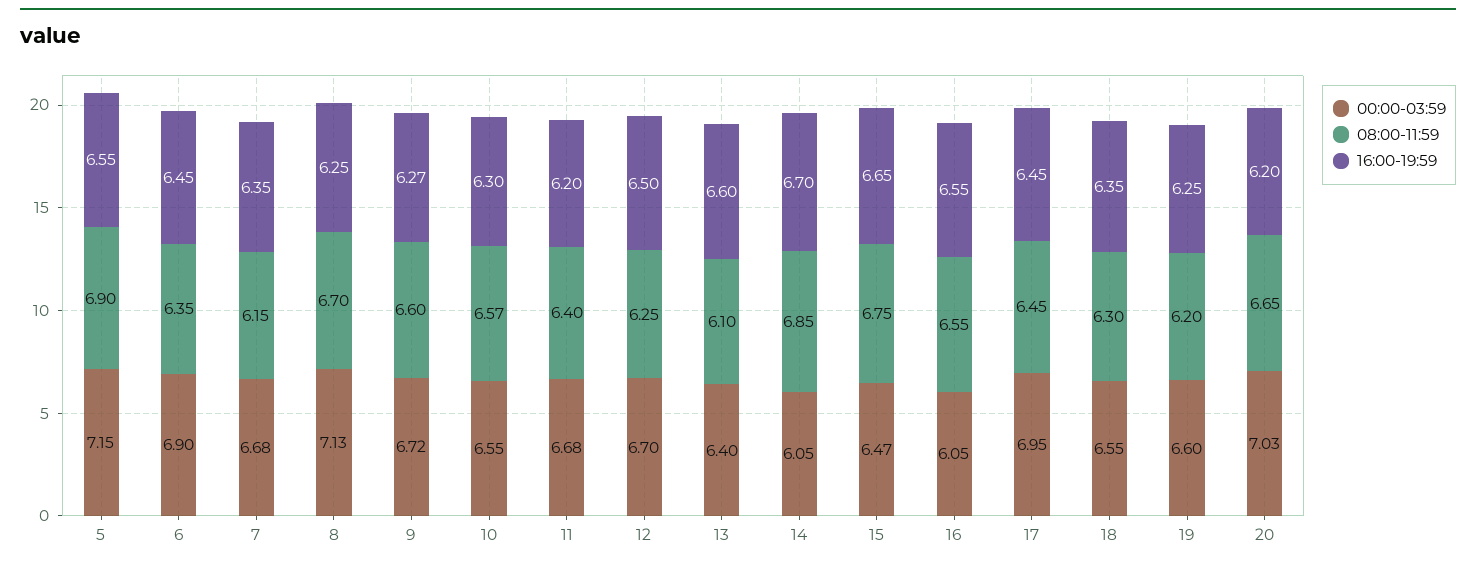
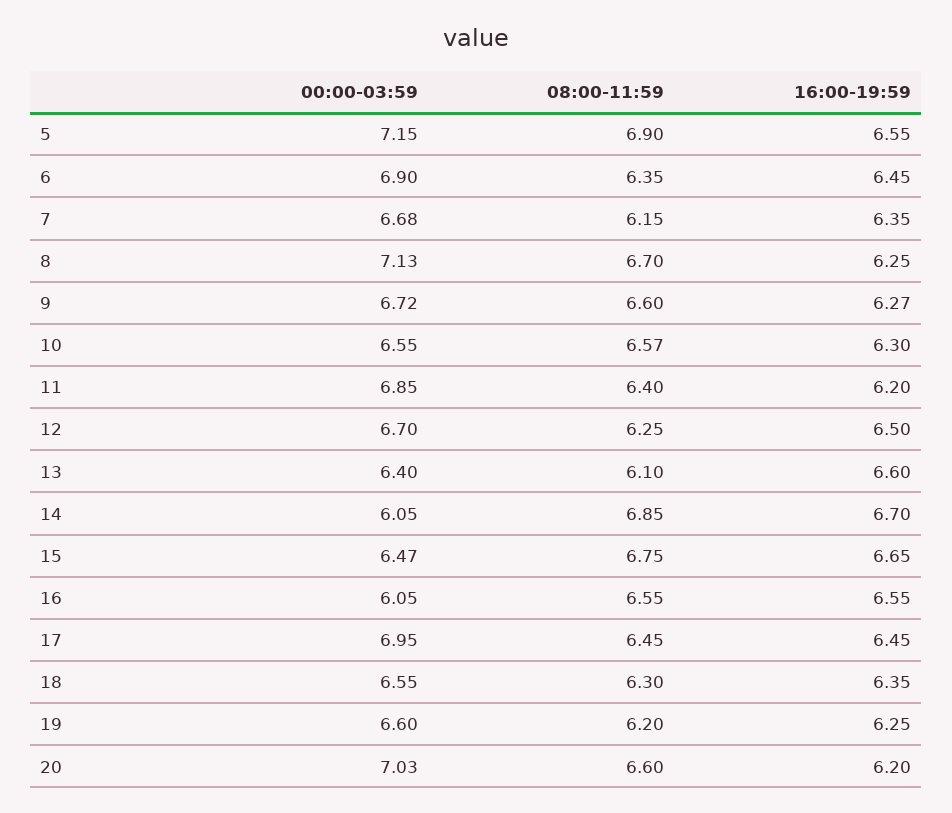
00:00-03:59, 11: 6.68 -> 6.85
08:00-11:59, 20: 6.65 -> 6.6

